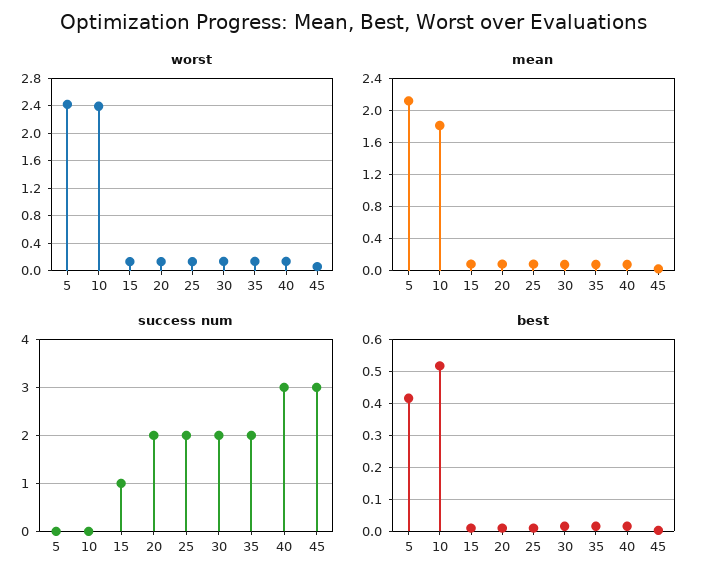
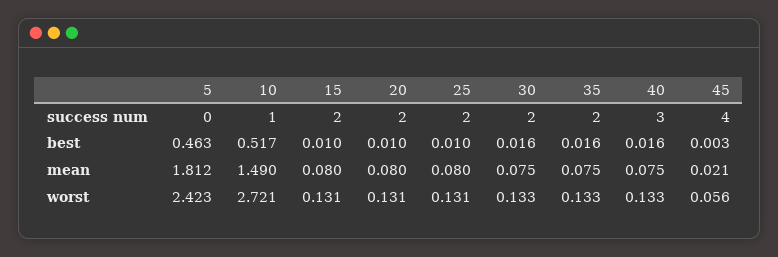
worst, 10: 2.4 -> 2.721
mean, 5: 2.1 -> 1.812
mean, 10: 1.8 -> 1.49
success num, 10: 0 -> 1
success num, 15: 1 -> 2
success num, 45: 3 -> 4
best, 5: 0.42 -> 0.463

